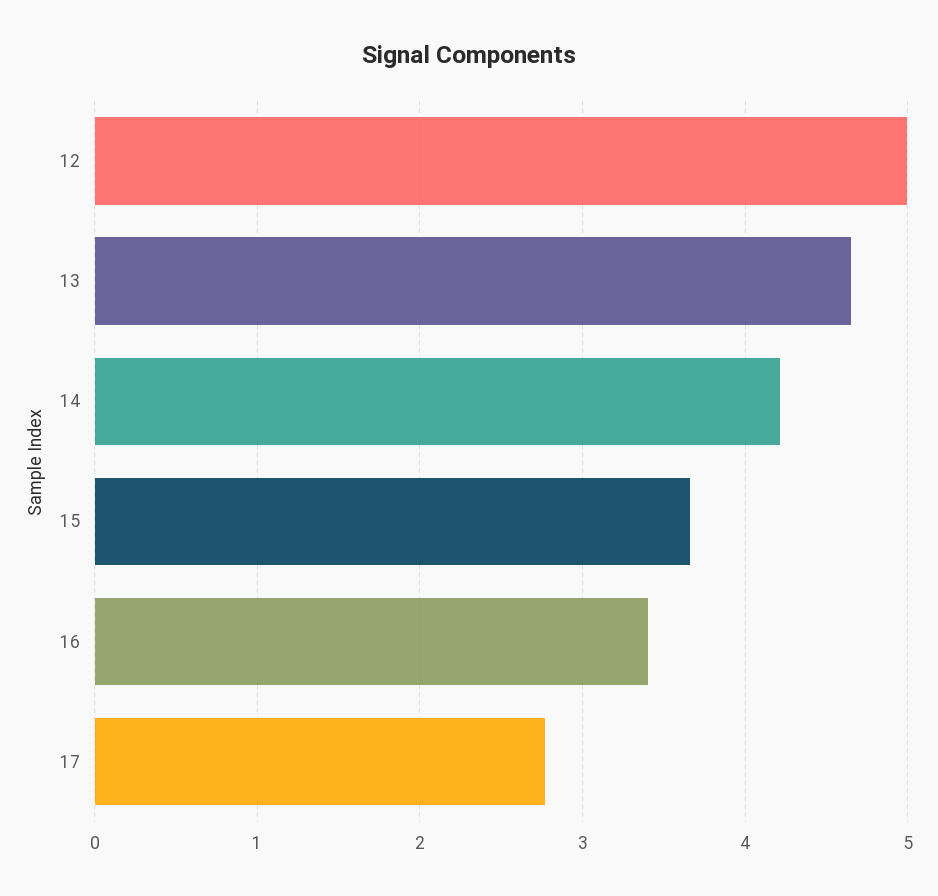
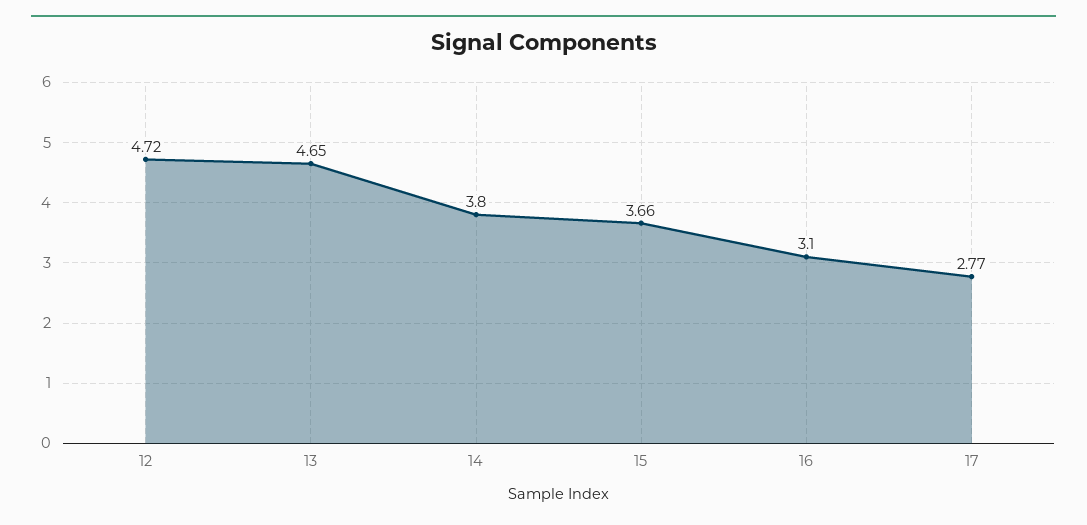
12: 5 -> 4.72
14: 4.2 -> 3.8
16: 3.4 -> 3.1

